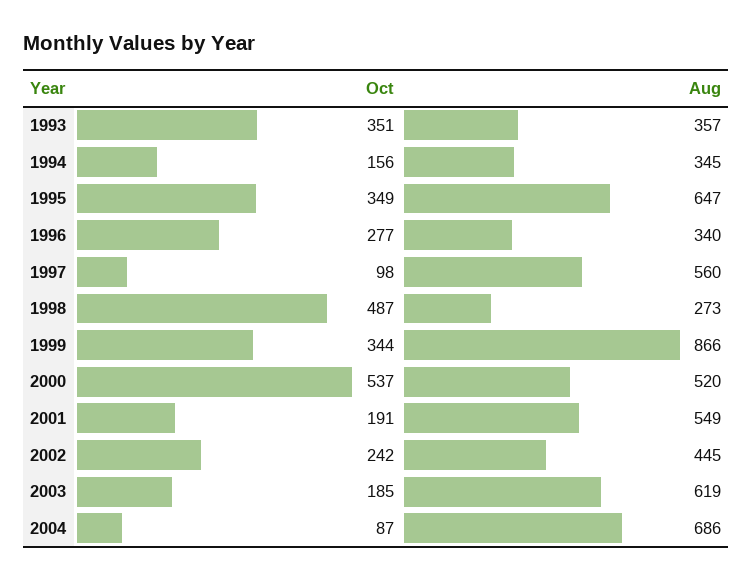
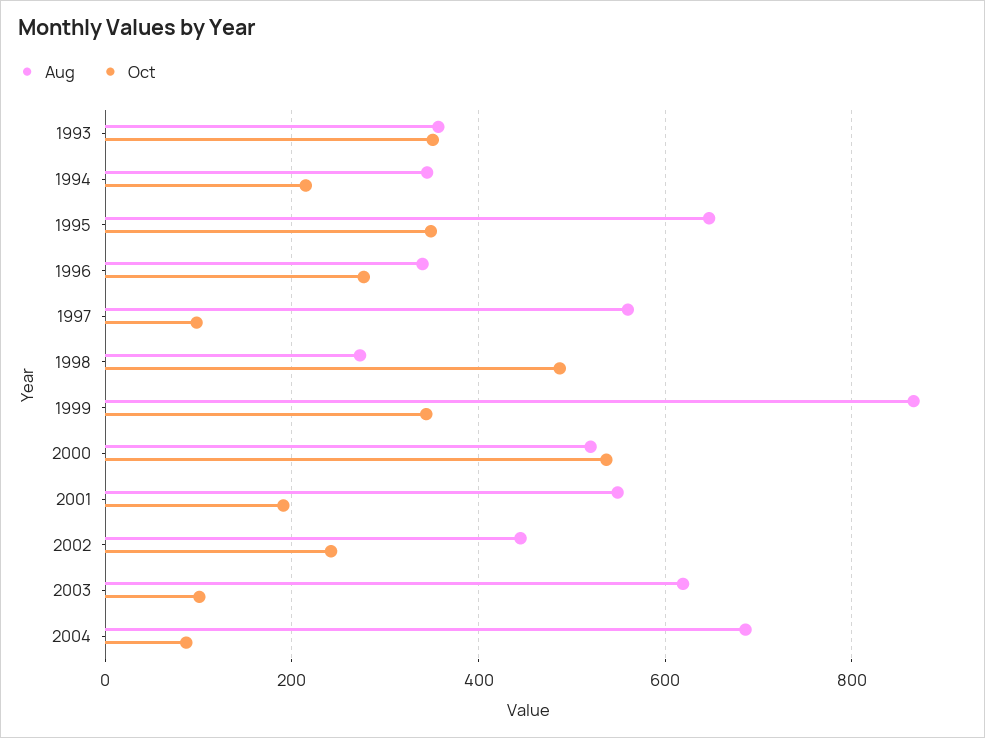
Oct, 1994: 156 -> 220
Oct, 2003: 185 -> 100

